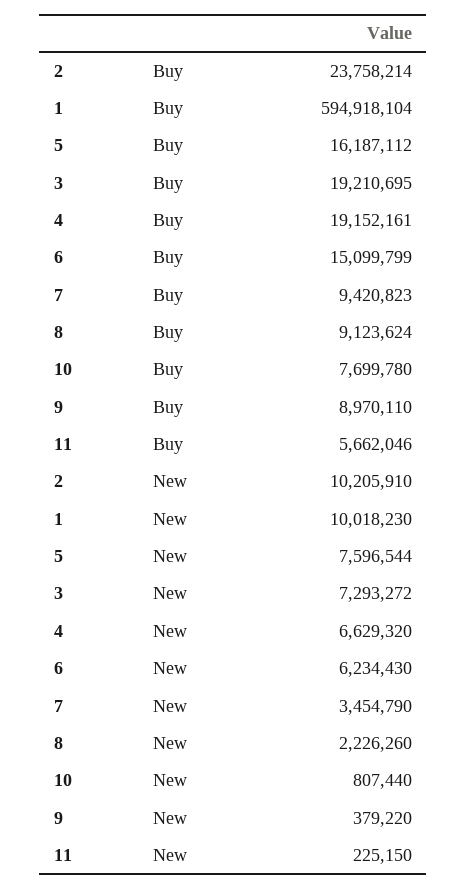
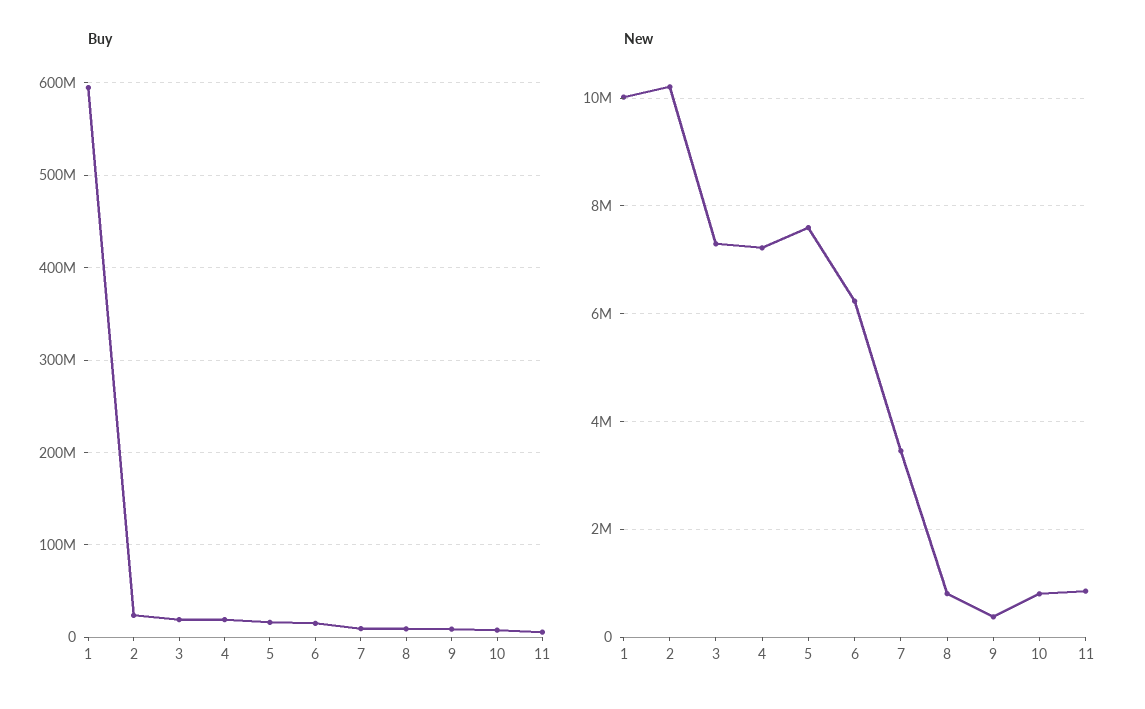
New, 4: 6629320 -> 7200000
New, 8: 2226260 -> 800000
New, 11: 225150 -> 800000

